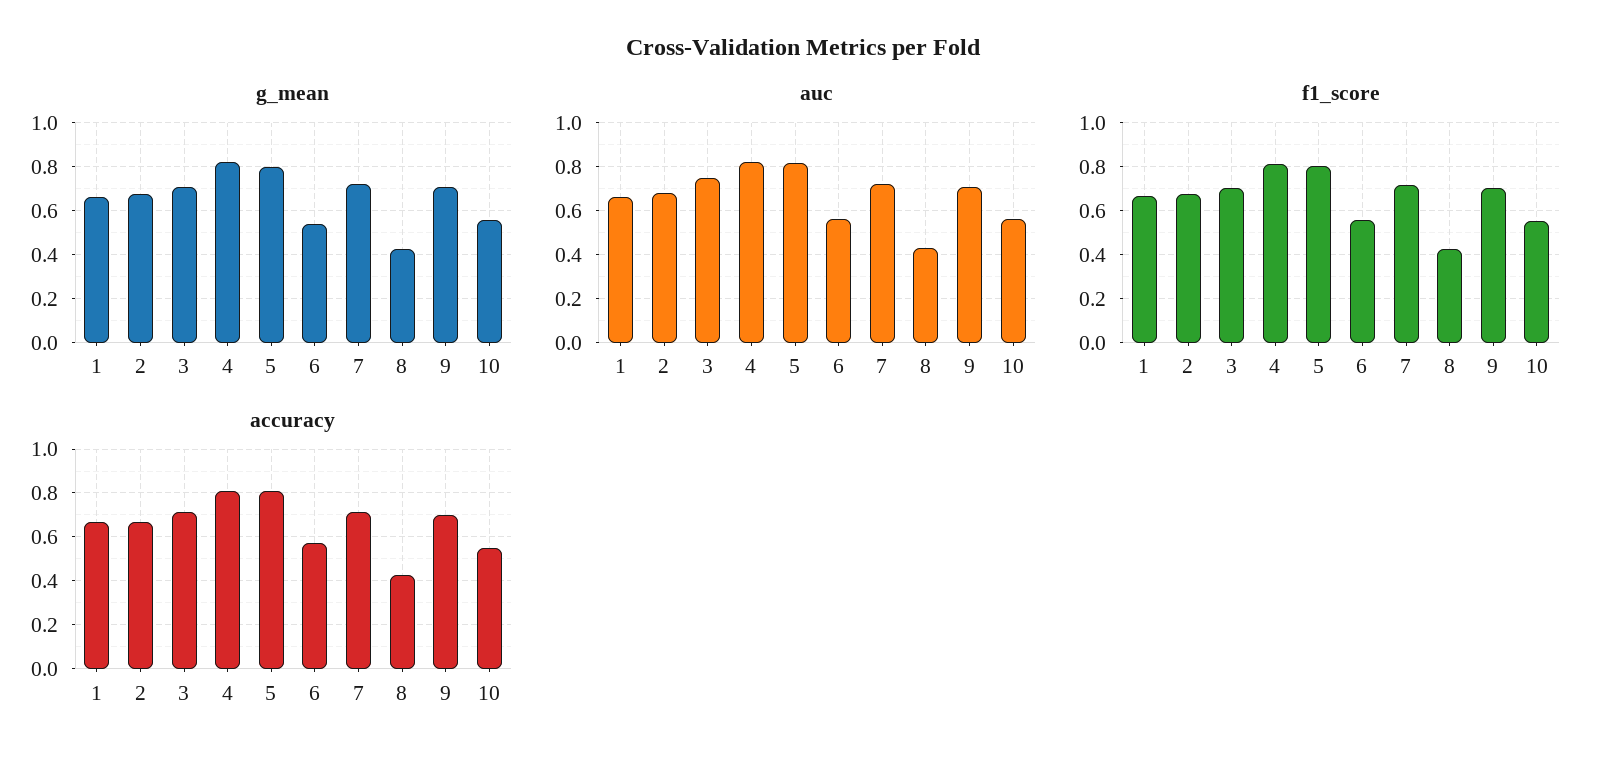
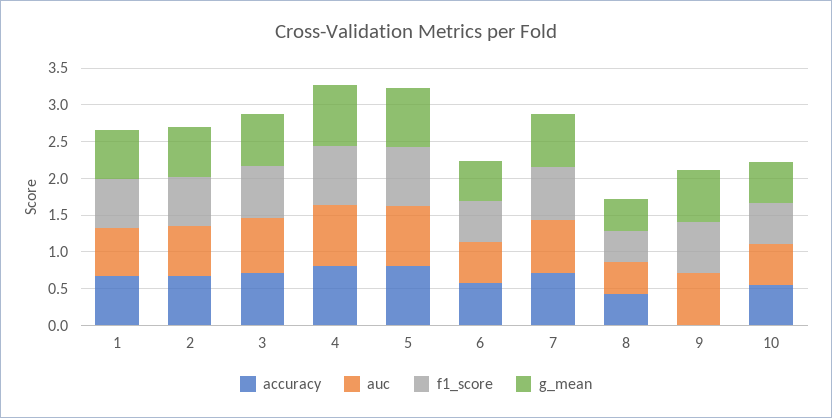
accuracy, 9: 0.7 -> 0

